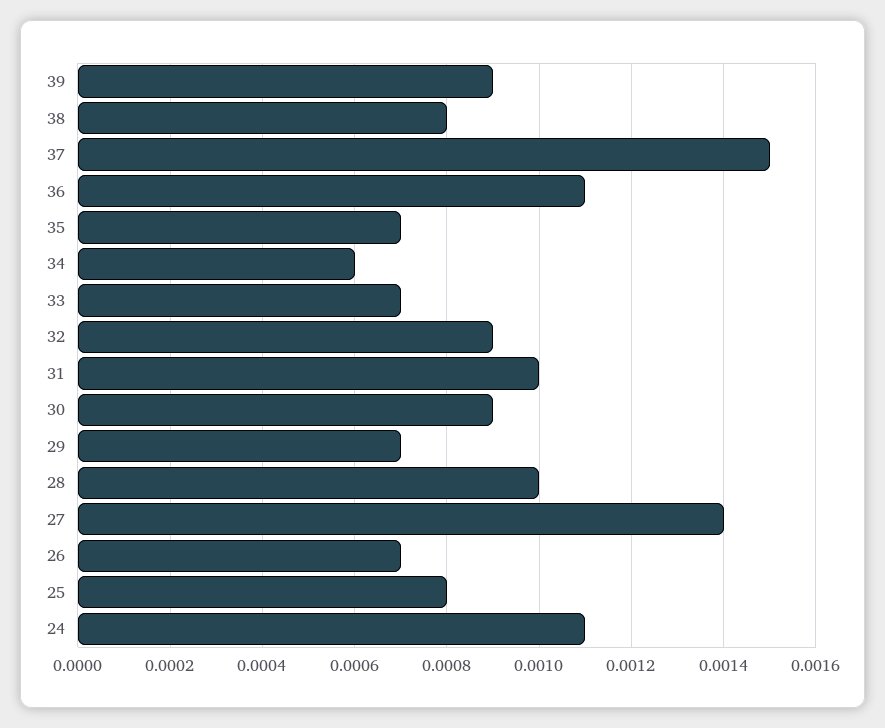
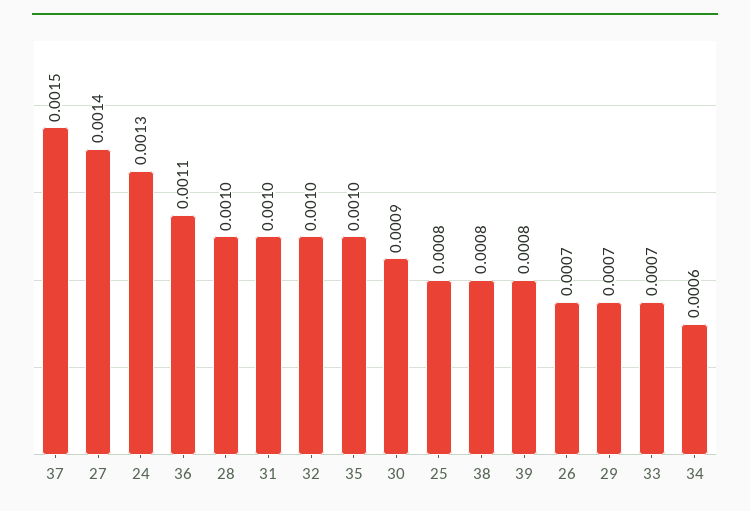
39: 0.0009 -> 0.0008
35: 0.0007 -> 0.001
32: 0.0009 -> 0.001
24: 0.0011 -> 0.0013

